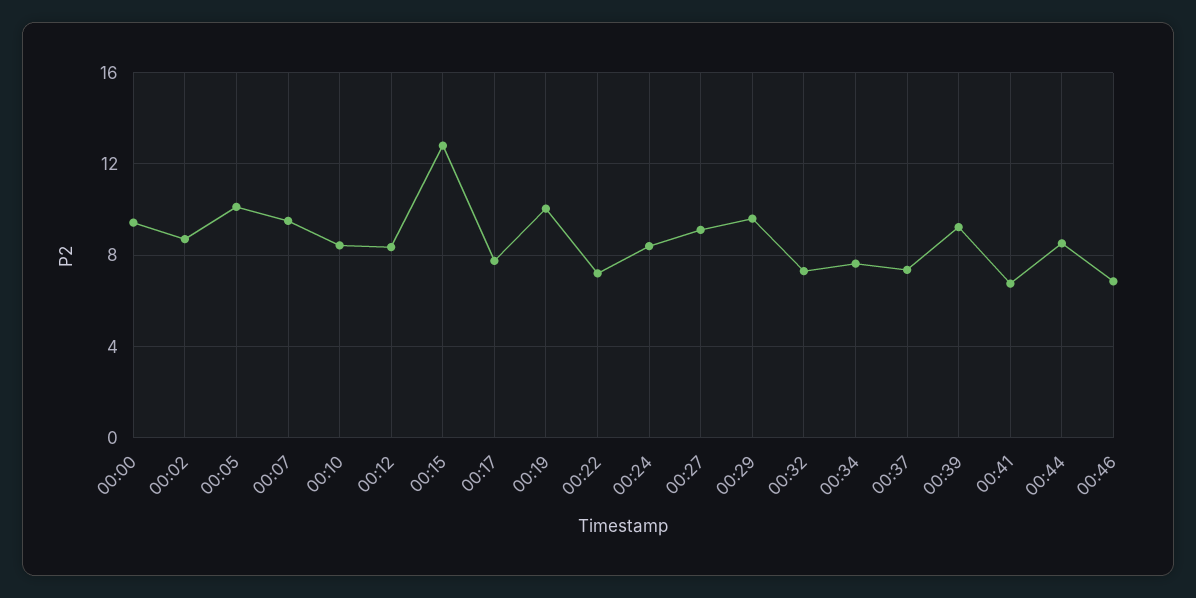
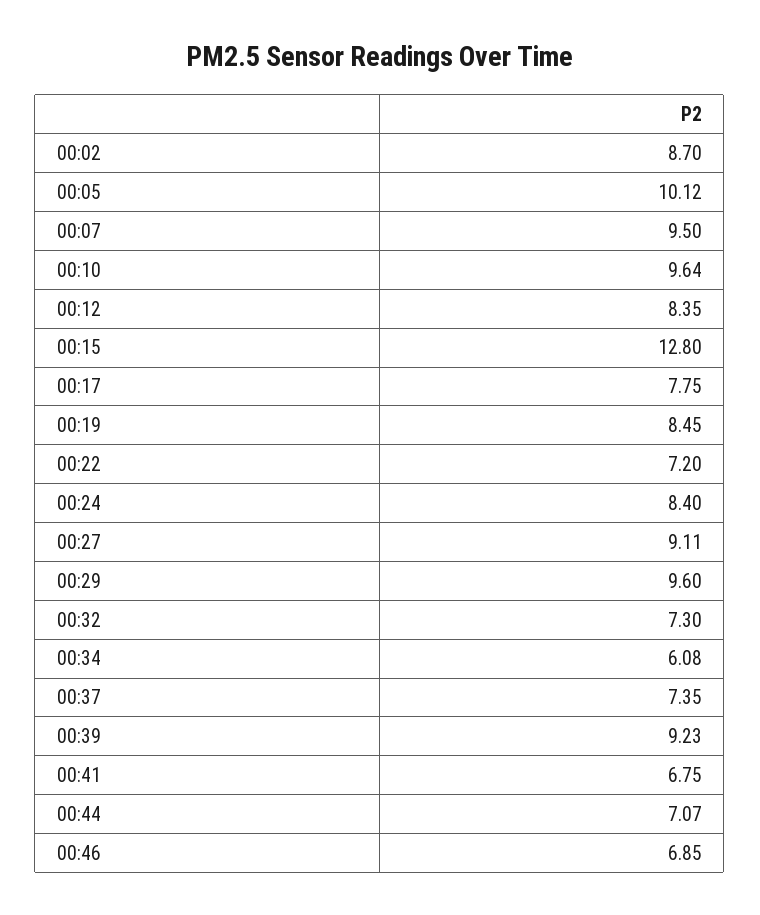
00:00: 9.5 -> none
00:10: 8.5 -> 9.64
00:19: 10 -> 8.45
00:34: 7.5 -> 6.08
00:44: 8.5 -> 7.07

